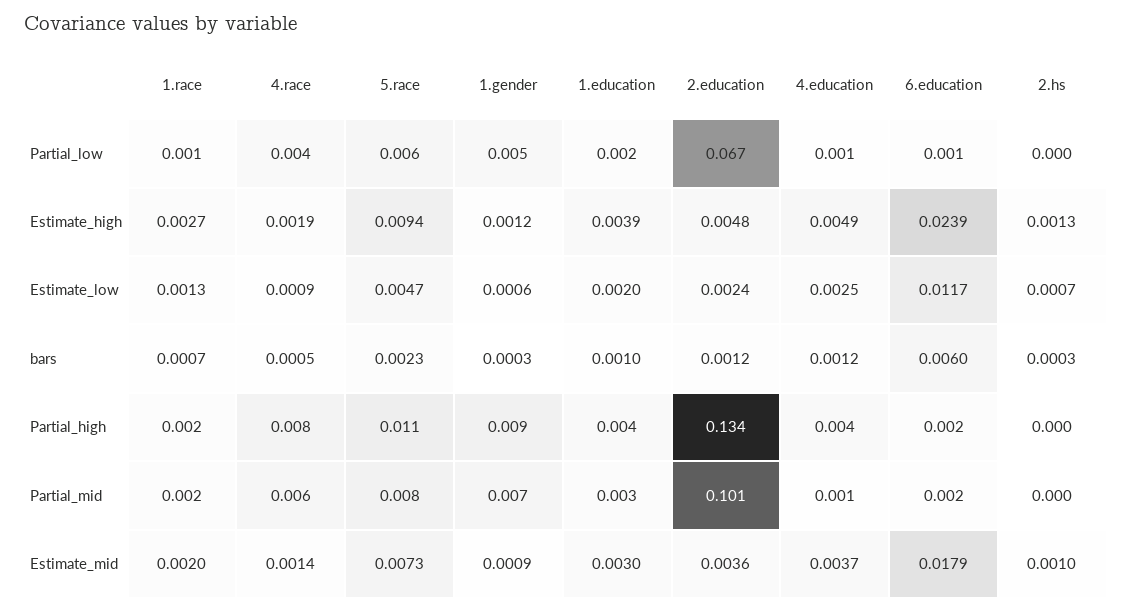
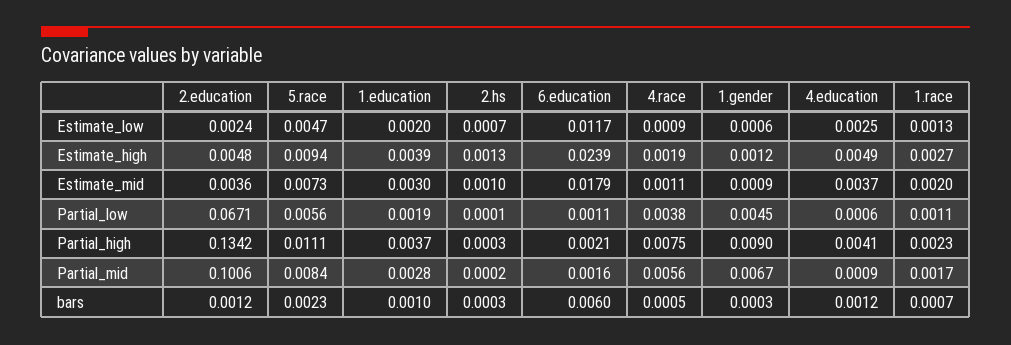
4.race, Estimate_mid: 0.0014 -> 0.0011

